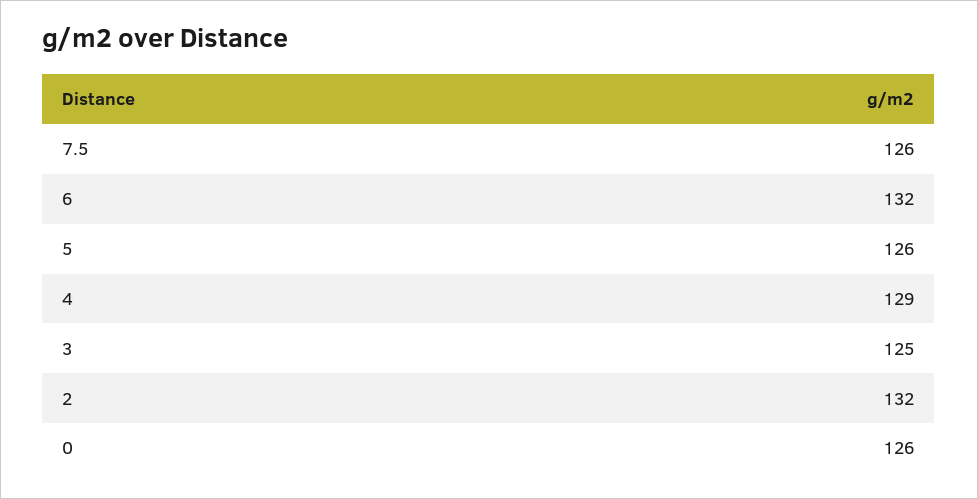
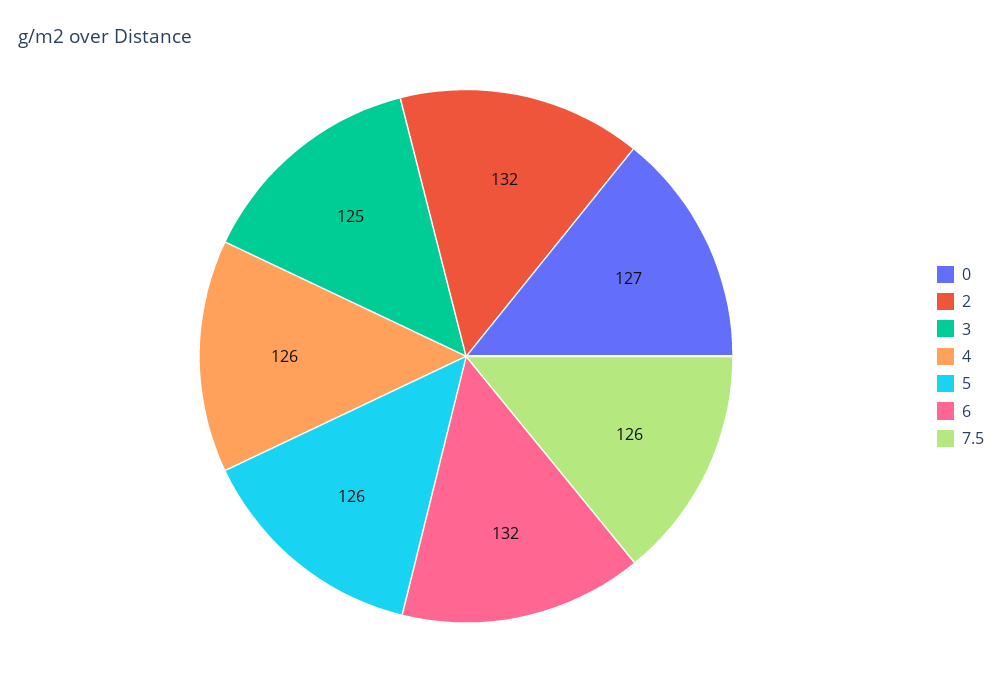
4: 129 -> 126
0: 126 -> 127

